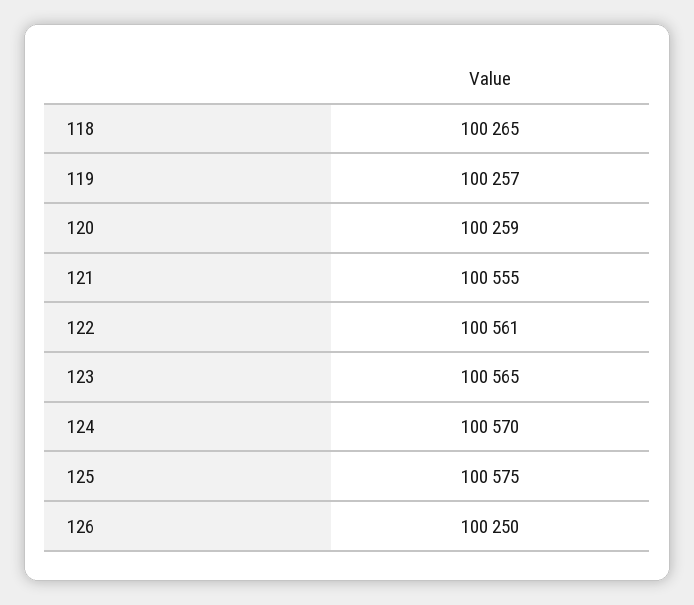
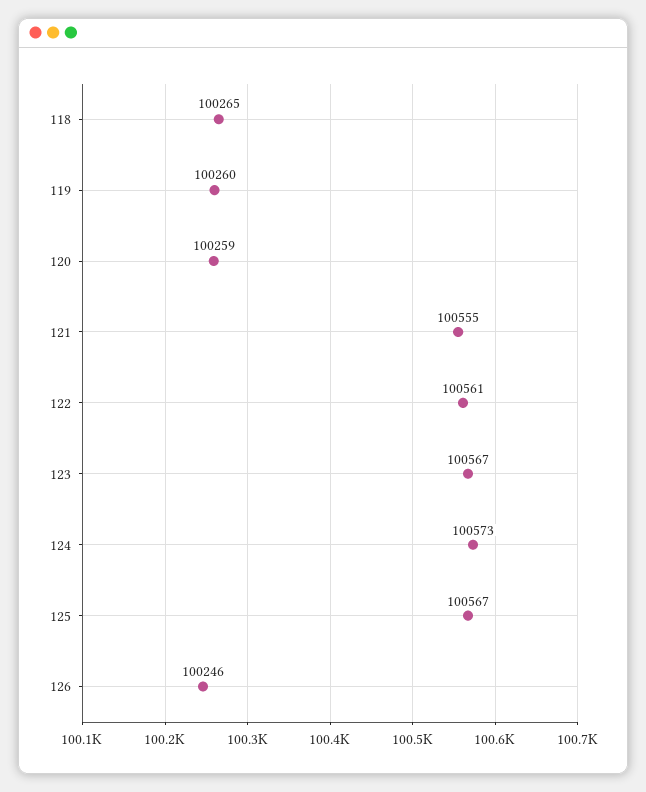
119: 100257 -> 100260
123: 100565 -> 100567
124: 100570 -> 100573
125: 100575 -> 100567
126: 100250 -> 100246

